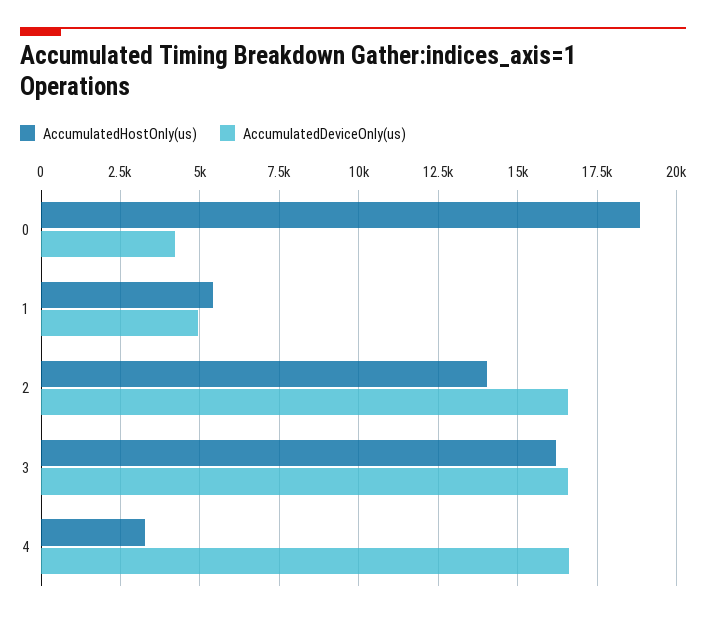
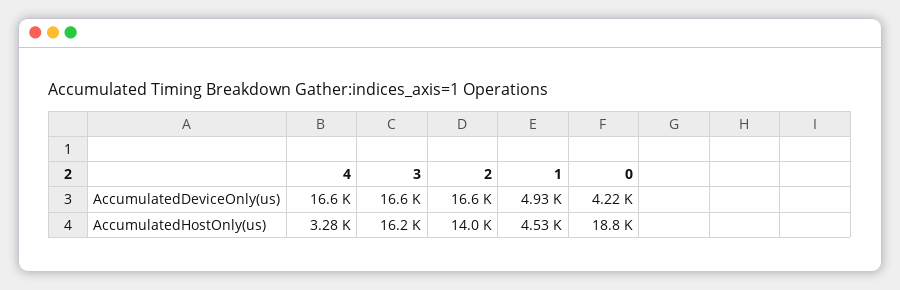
AccumulatedHostOnly(us), 1: 5500 -> 4530

